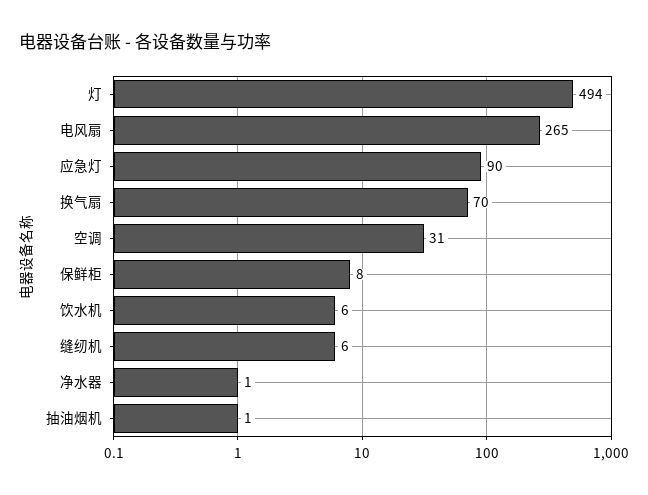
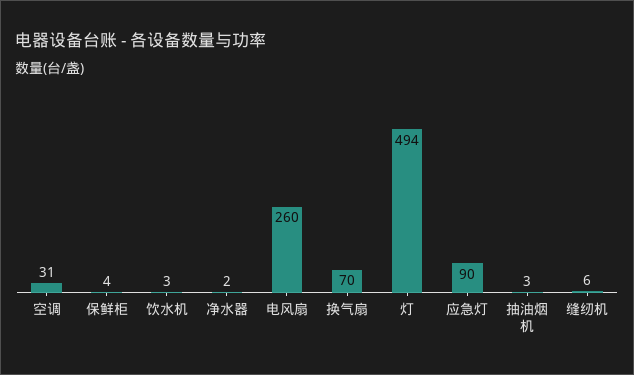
电风扇: 265 -> 260
保鲜柜: 8 -> 4
饮水机: 6 -> 3
净水器: 1 -> 2
抽油烟机: 1 -> 3

